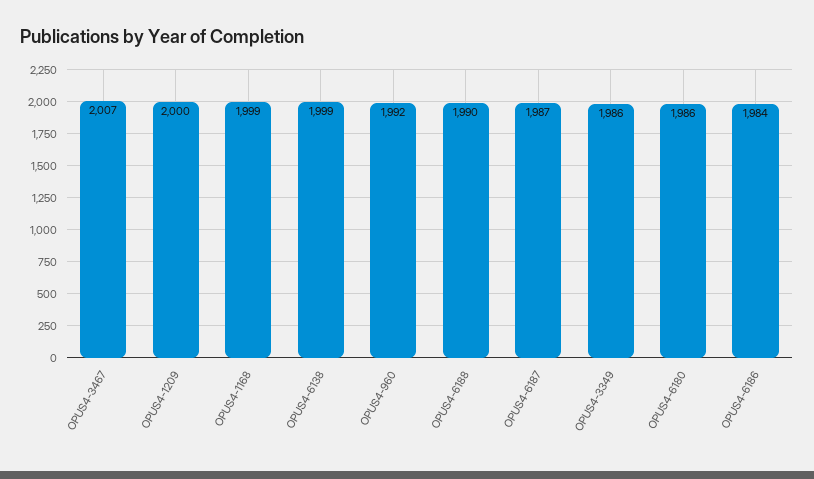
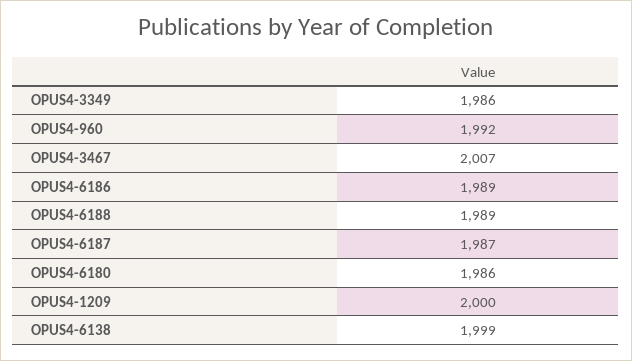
OPUS4-1168: 1999 -> none
OPUS4-6188: 1990 -> 1989
OPUS4-6186: 1984 -> 1989

